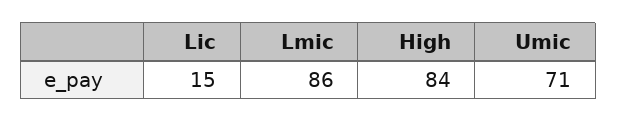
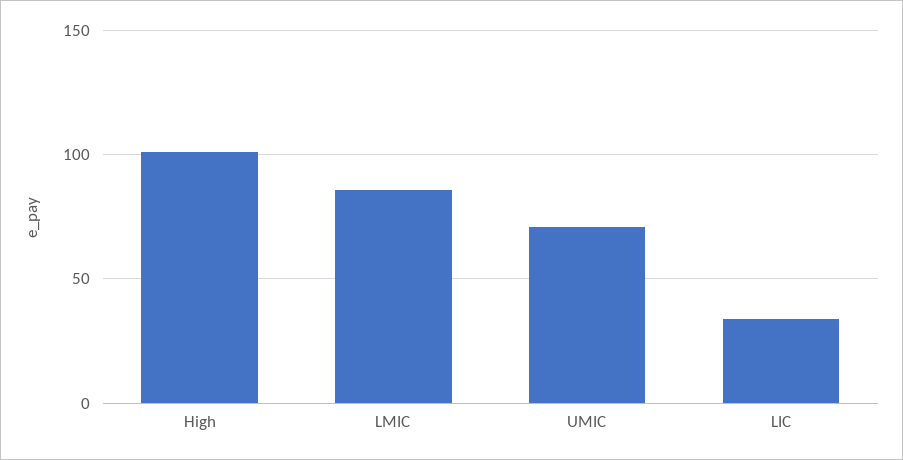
Lic: 15 -> 35
High: 84 -> 100

